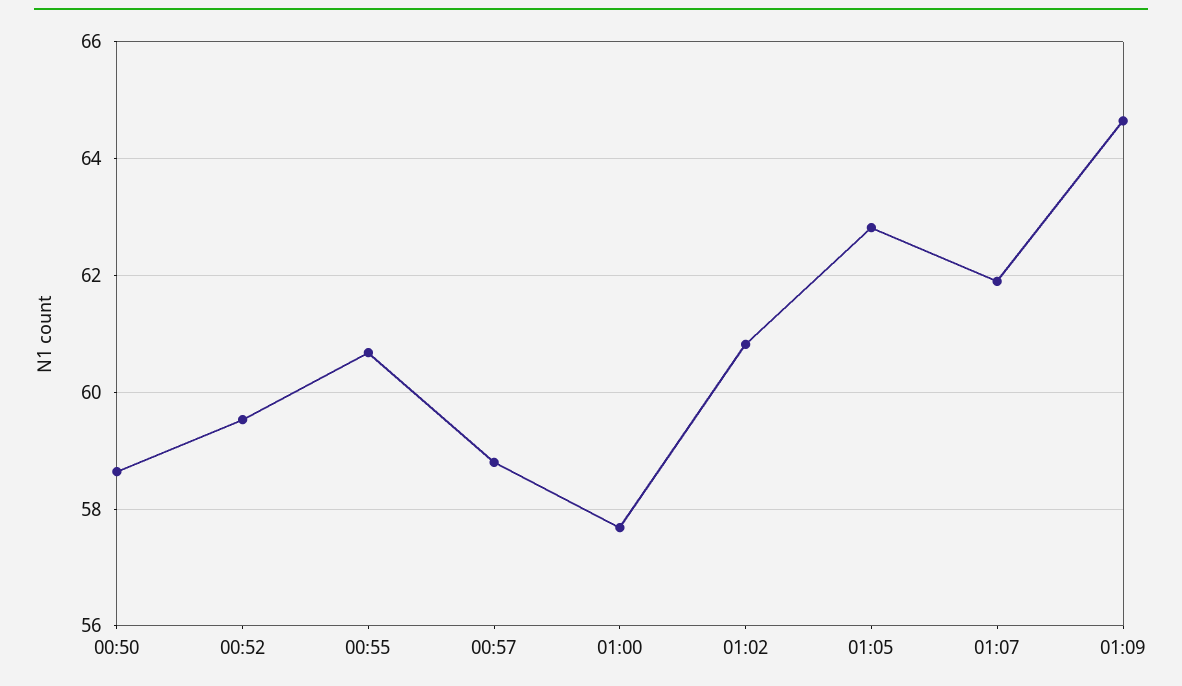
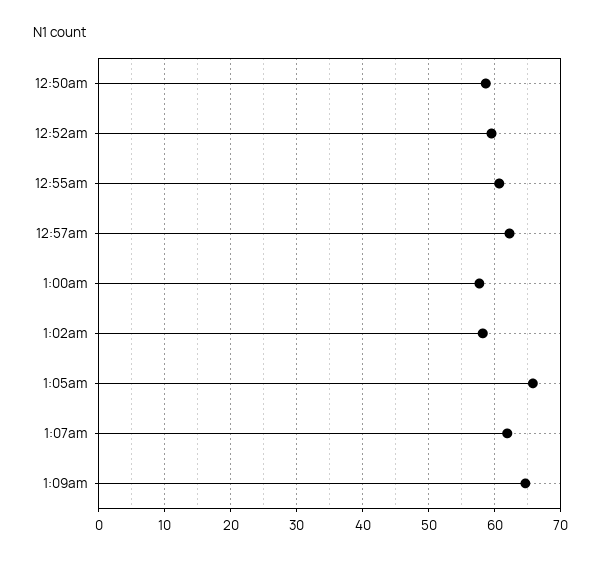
00:57: 58.8 -> 62
01:02: 60.8 -> 58
01:05: 62.8 -> 66

